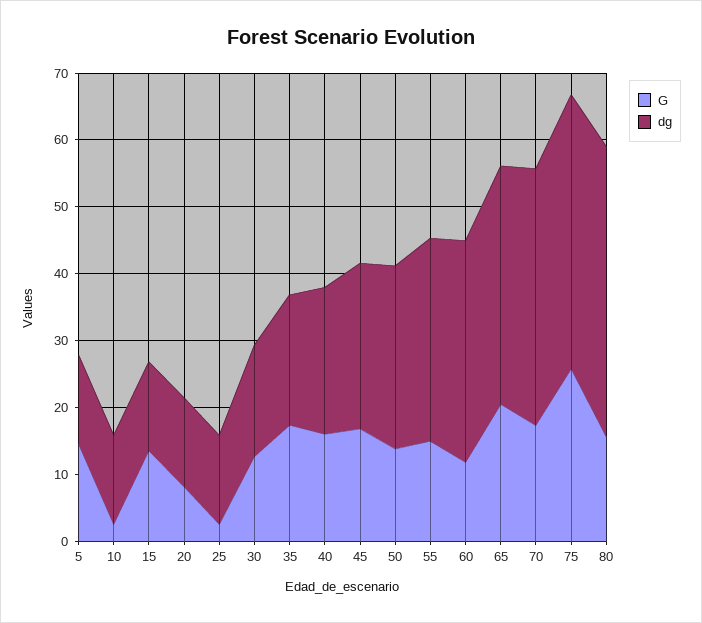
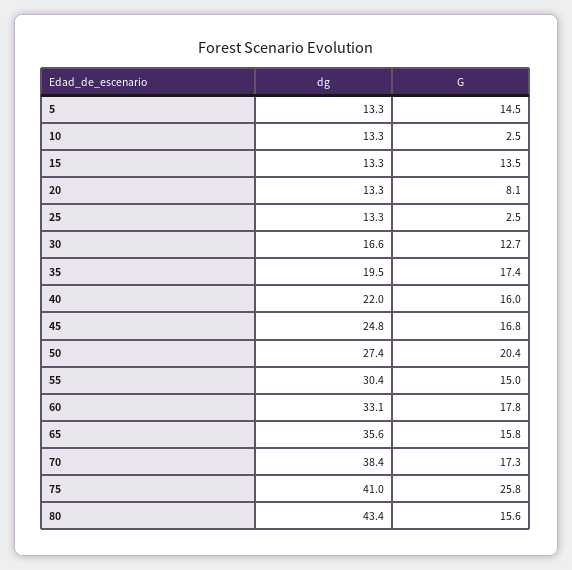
G, 50: 14 -> 20.4
G, 60: 12 -> 17.8
G, 65: 20 -> 15.8

